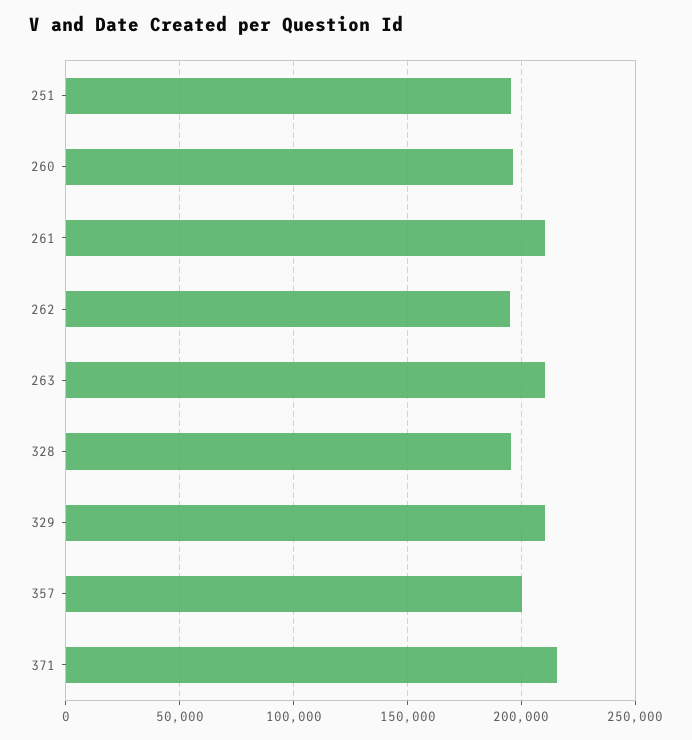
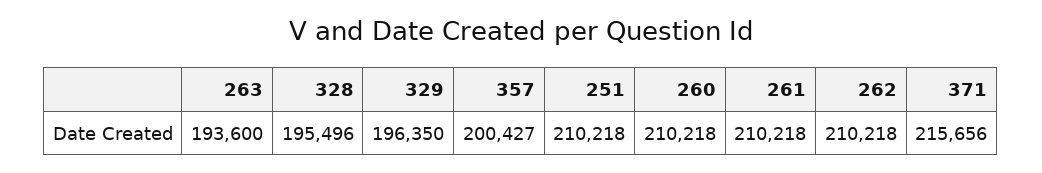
251: 195000 -> 210218
260: 195000 -> 210218
262: 195000 -> 210218
263: 210000 -> 193600
329: 210000 -> 196350

